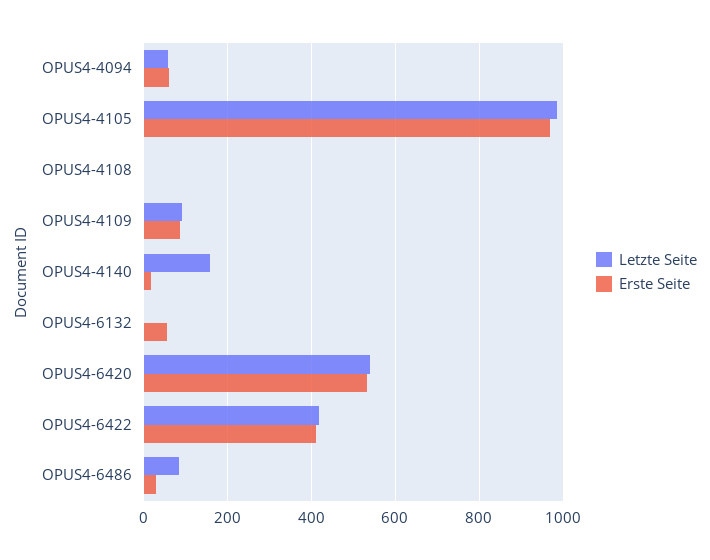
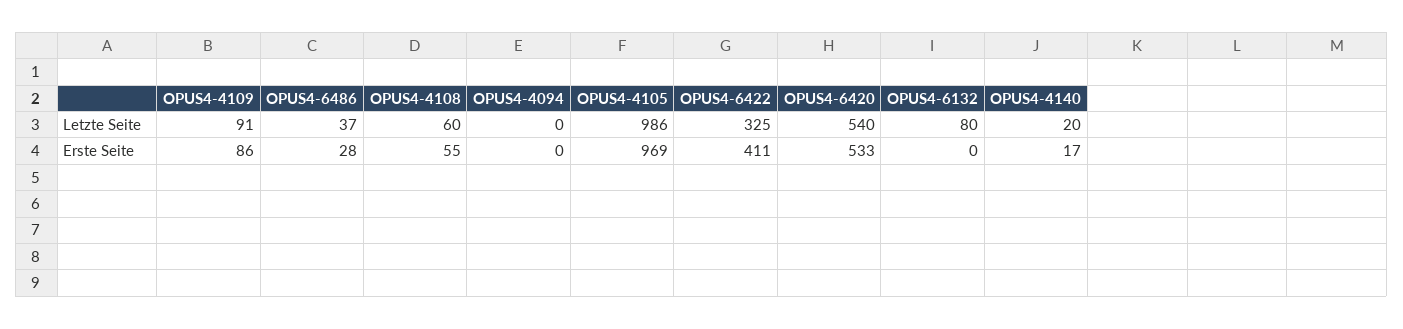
Letzte Seite, OPUS4-4094: 60 -> 0
Erste Seite, OPUS4-4094: 60 -> 0
Letzte Seite, OPUS4-4108: 0 -> 60
Erste Seite, OPUS4-4108: 0 -> 55
Letzte Seite, OPUS4-4140: 160 -> 20
Letzte Seite, OPUS4-6132: 0 -> 80
Erste Seite, OPUS4-6132: 60 -> 0
Letzte Seite, OPUS4-6422: 420 -> 325
Letzte Seite, OPUS4-6486: 80 -> 37

